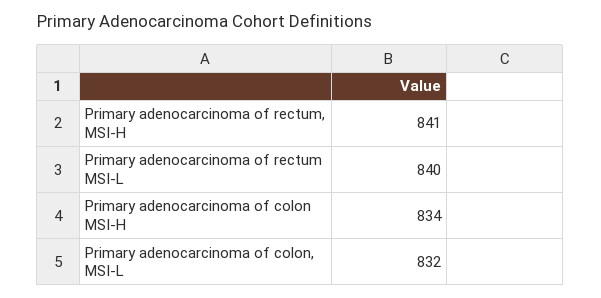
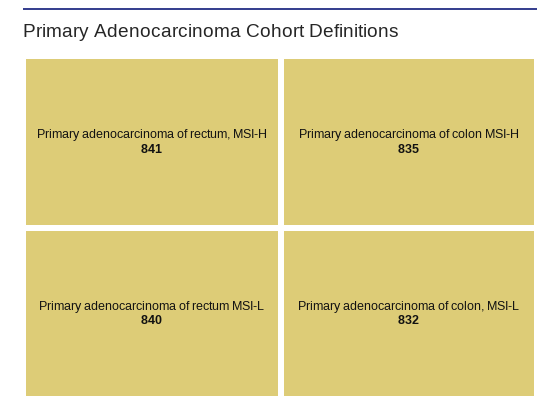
Primary adenocarcinoma of colon MSI-H: 834 -> 835

